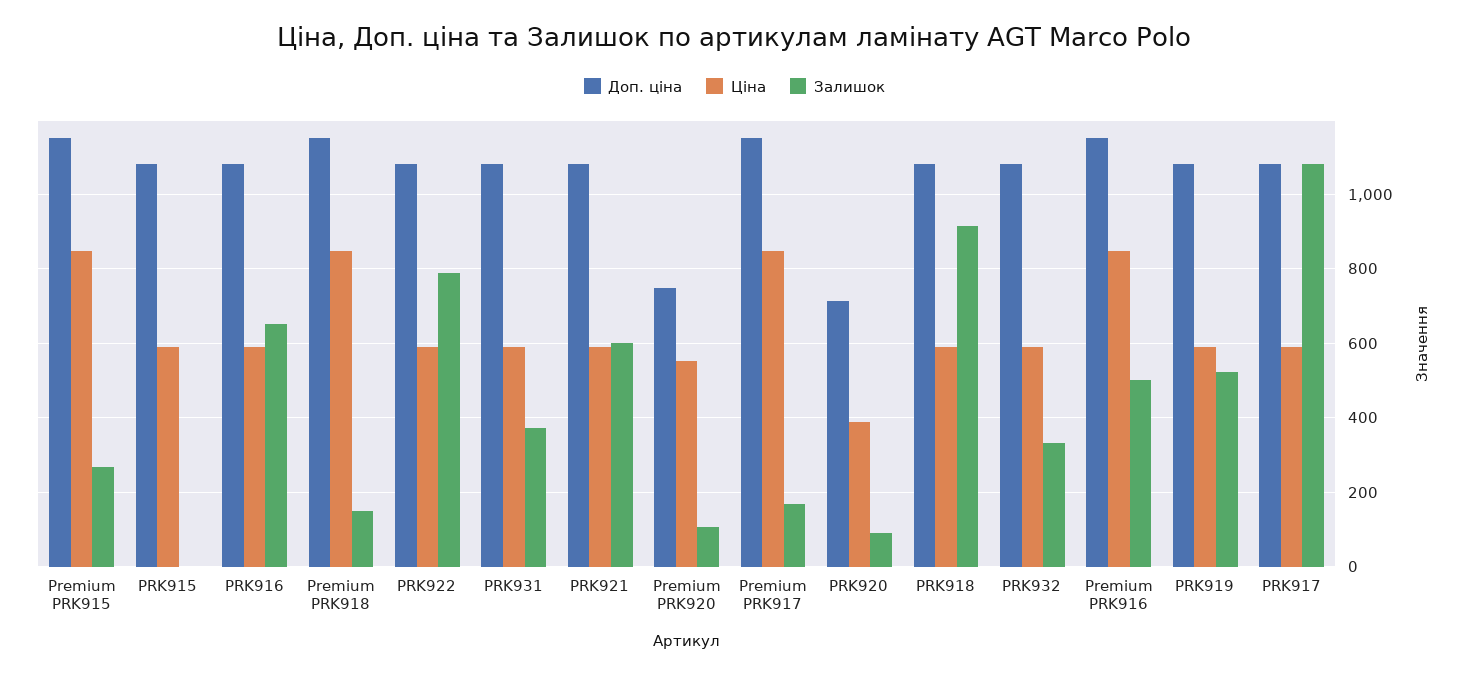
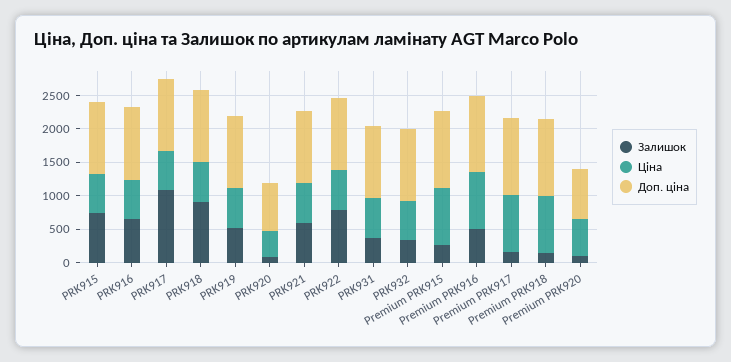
Залишок, PRK915: 0 -> 750

